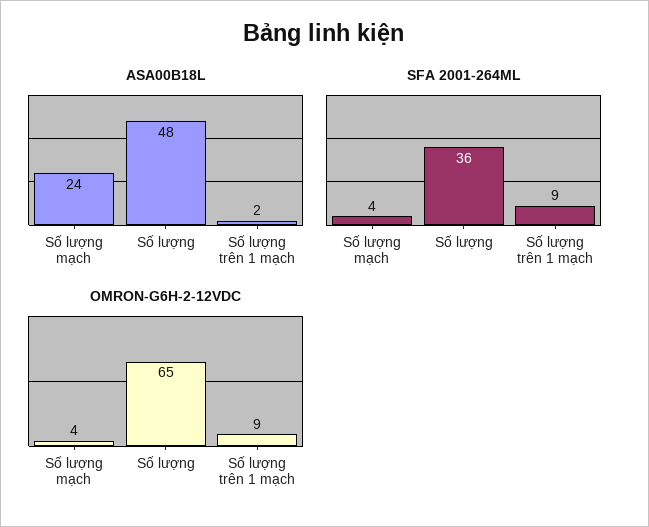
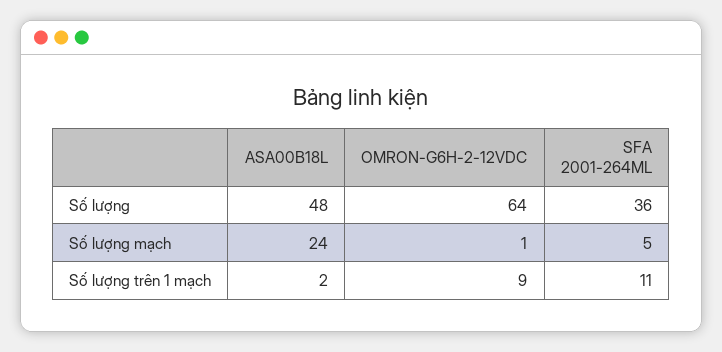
SFA 2001-264ML, Số lượng mạch: 4 -> 5
SFA 2001-264ML, Số lượng trên 1 mạch: 9 -> 11
OMRON-G6H-2-12VDC, Số lượng mạch: 4 -> 1
OMRON-G6H-2-12VDC, Số lượng: 65 -> 64

